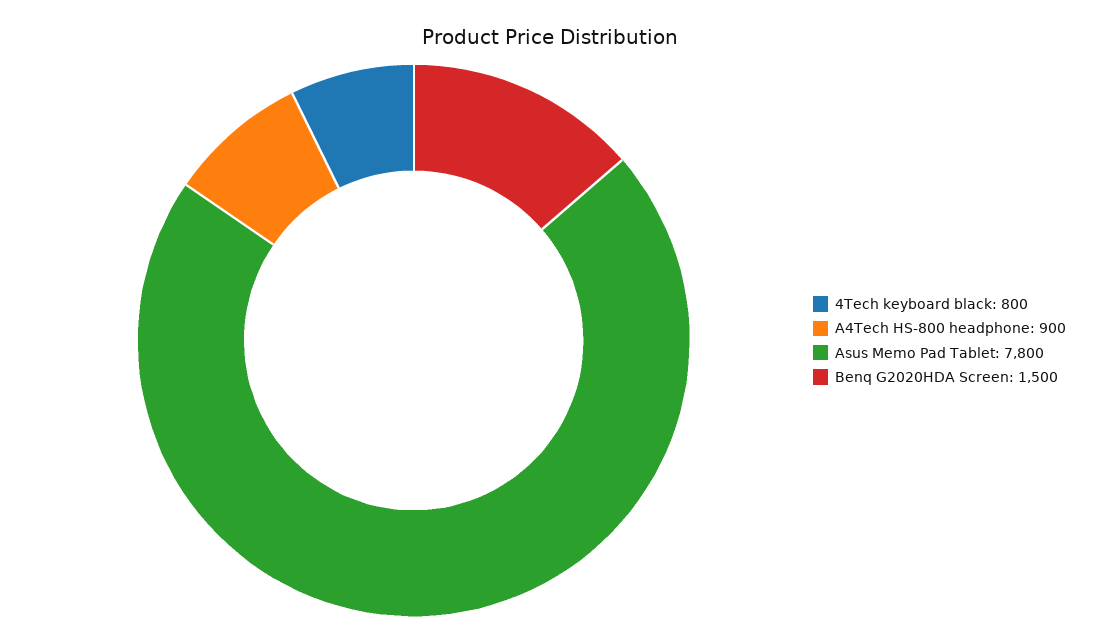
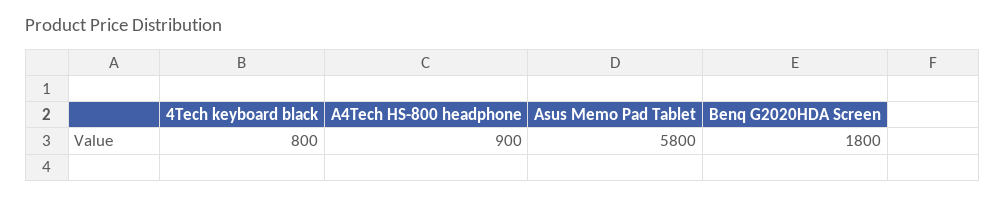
Asus Memo Pad Tablet: 7800 -> 5800
Benq G2020HDA Screen: 1500 -> 1800

